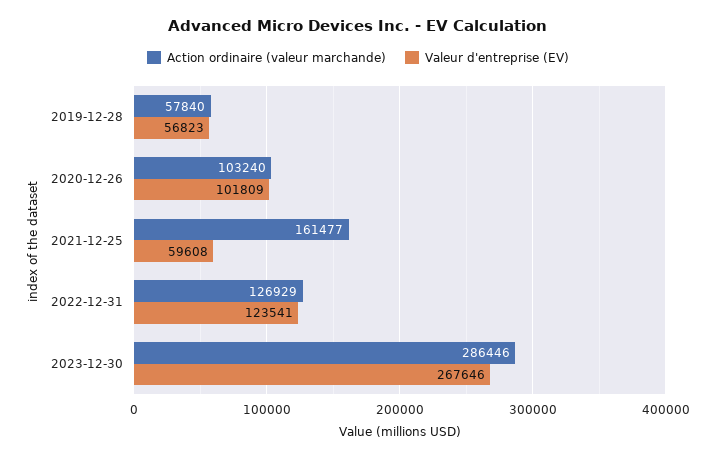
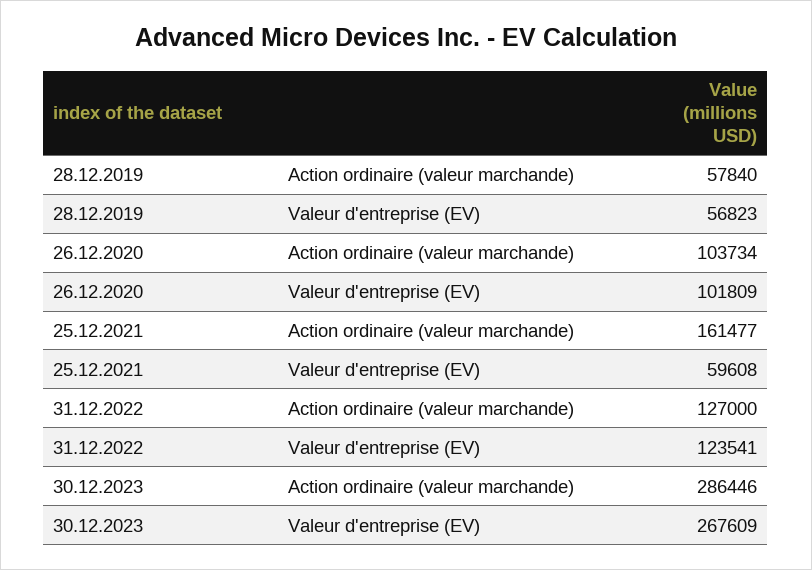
Action ordinaire (valeur marchande), 2020-12-26: 103240 -> 103734
Action ordinaire (valeur marchande), 2022-12-31: 126929 -> 127000
Valeur d'entreprise (EV), 2023-12-30: 267646 -> 267609

